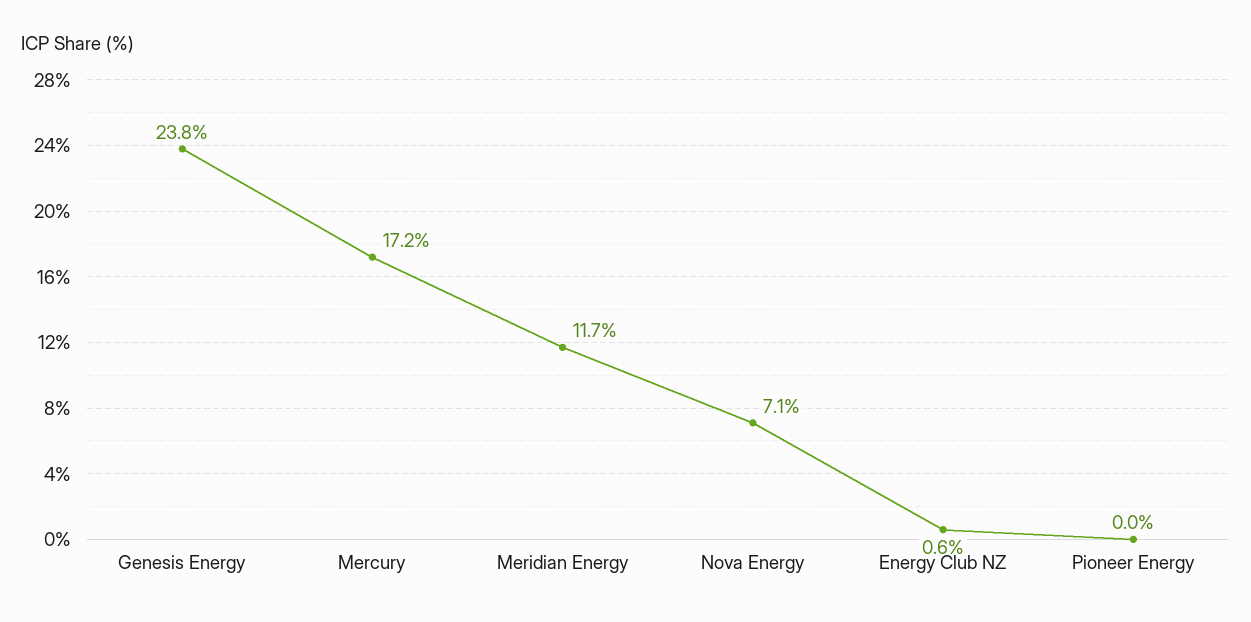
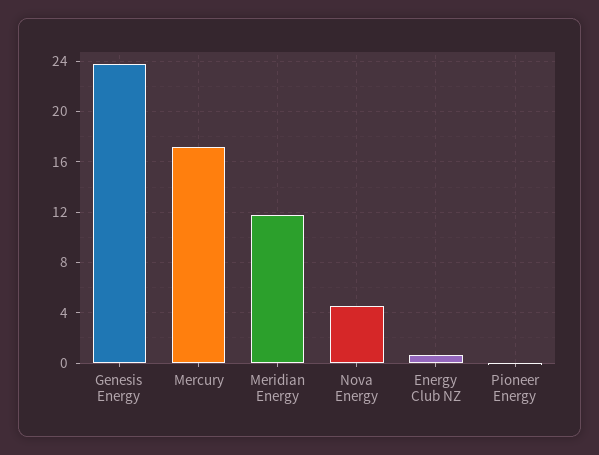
Nova Energy: 7.1 -> 4.5

